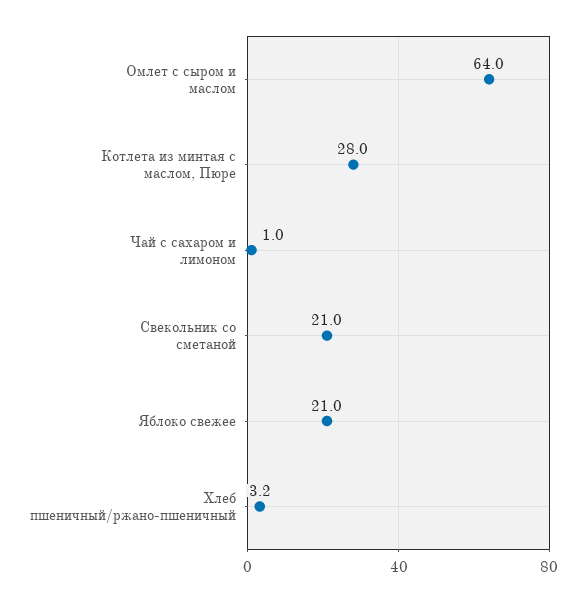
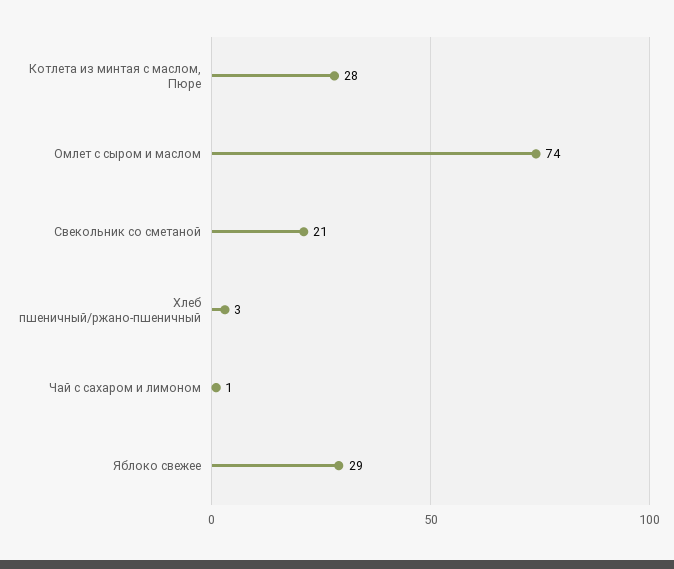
Омлет с сыром и маслом: 64 -> 74
Яблоко свежее: 21 -> 29

